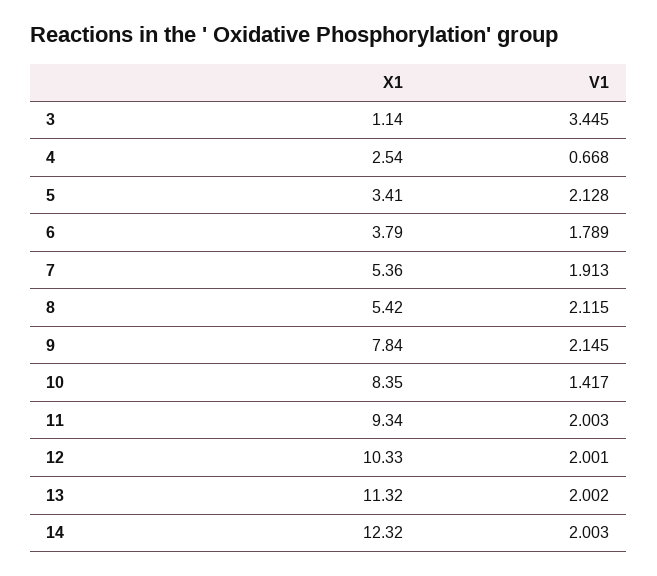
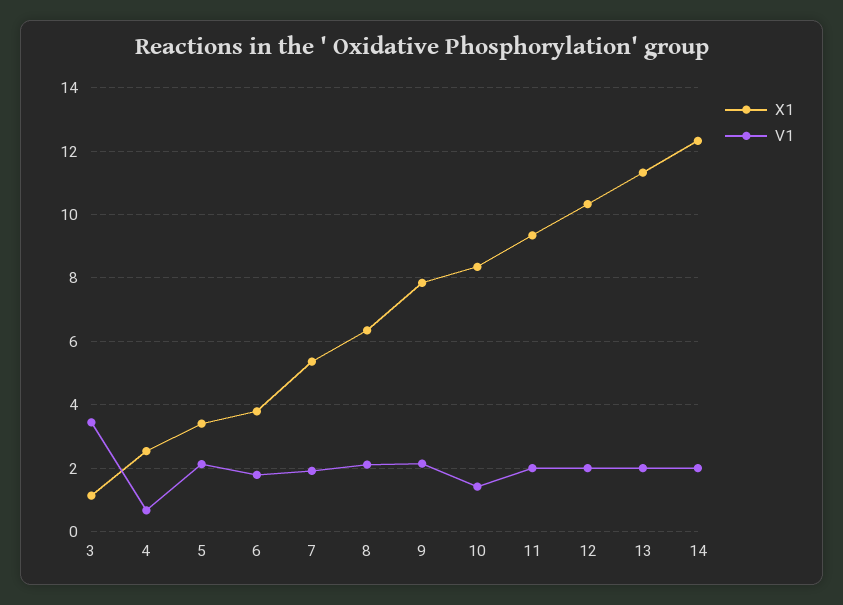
X1, 8: 5.42 -> 6.4

